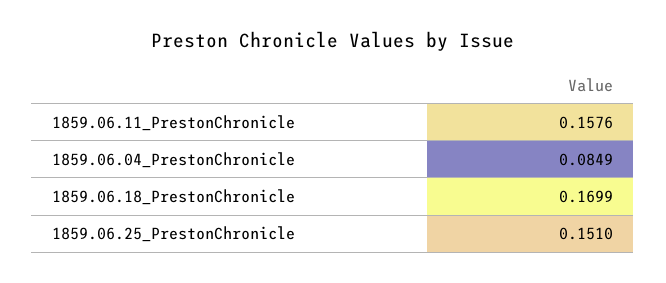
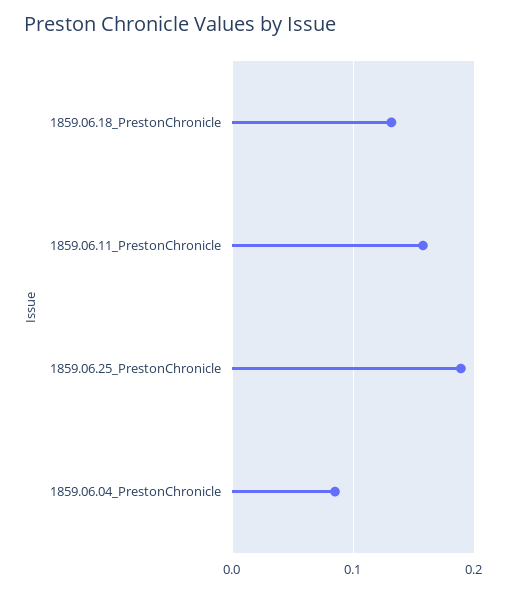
1859.06.18_PrestonChronicle: 0.1699 -> 0.13
1859.06.25_PrestonChronicle: 0.151 -> 0.19

